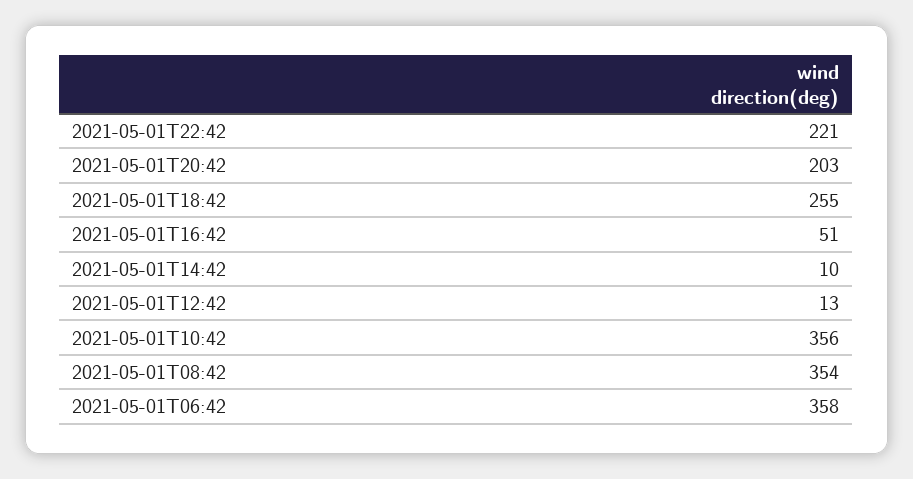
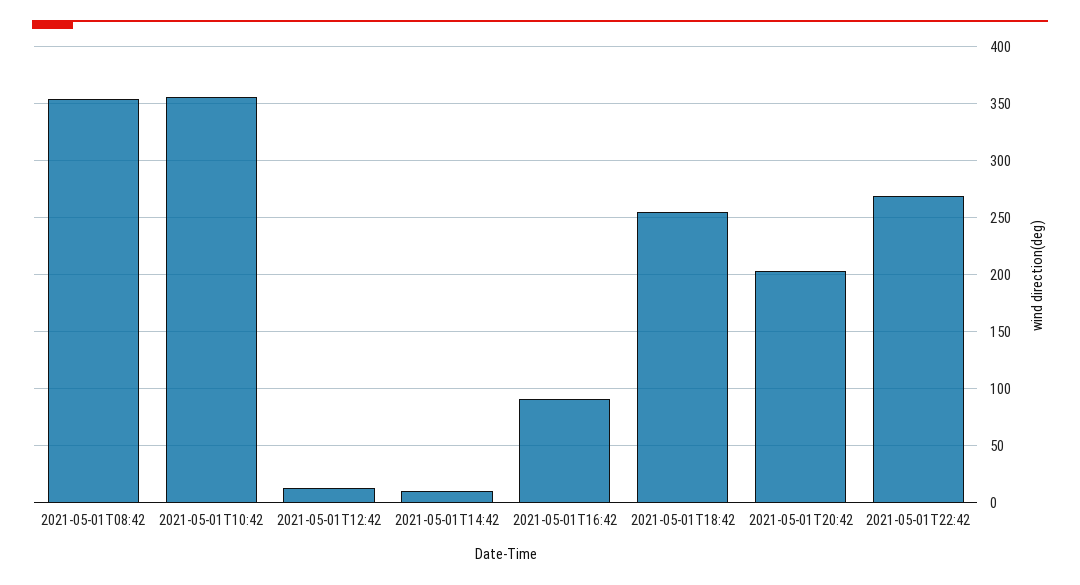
2021-05-01T22:42: 221 -> 270
2021-05-01T16:42: 51 -> 90
2021-05-01T06:42: 358 -> none

